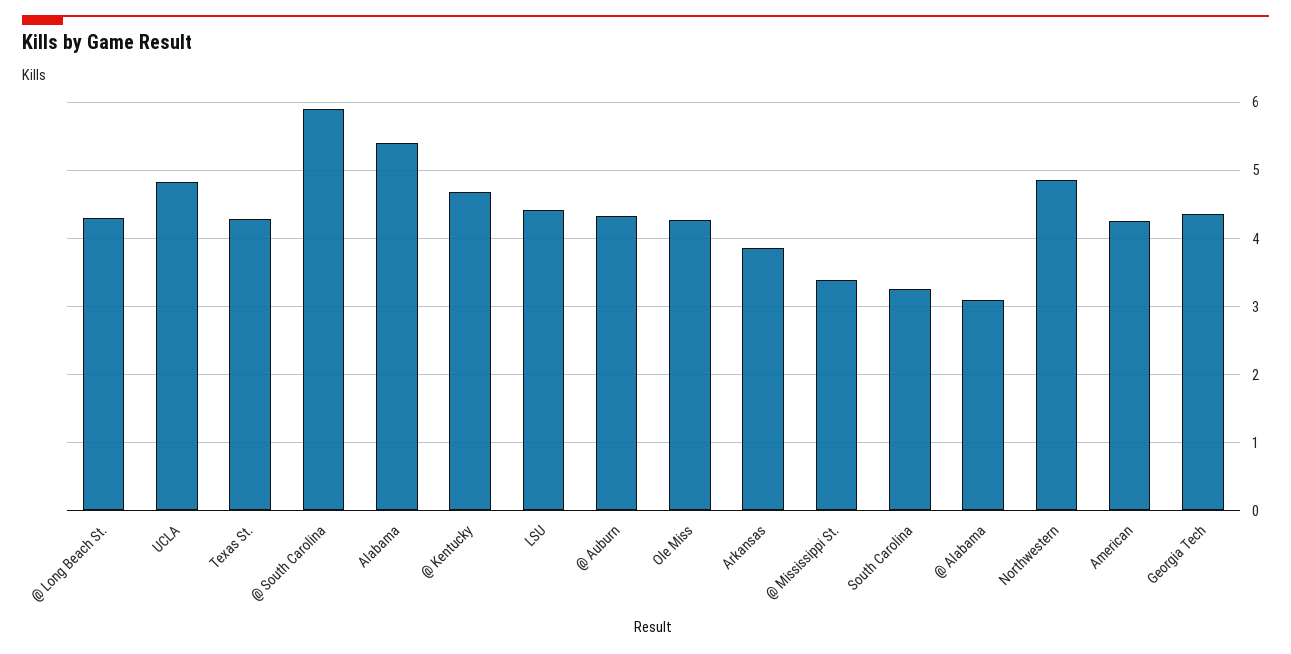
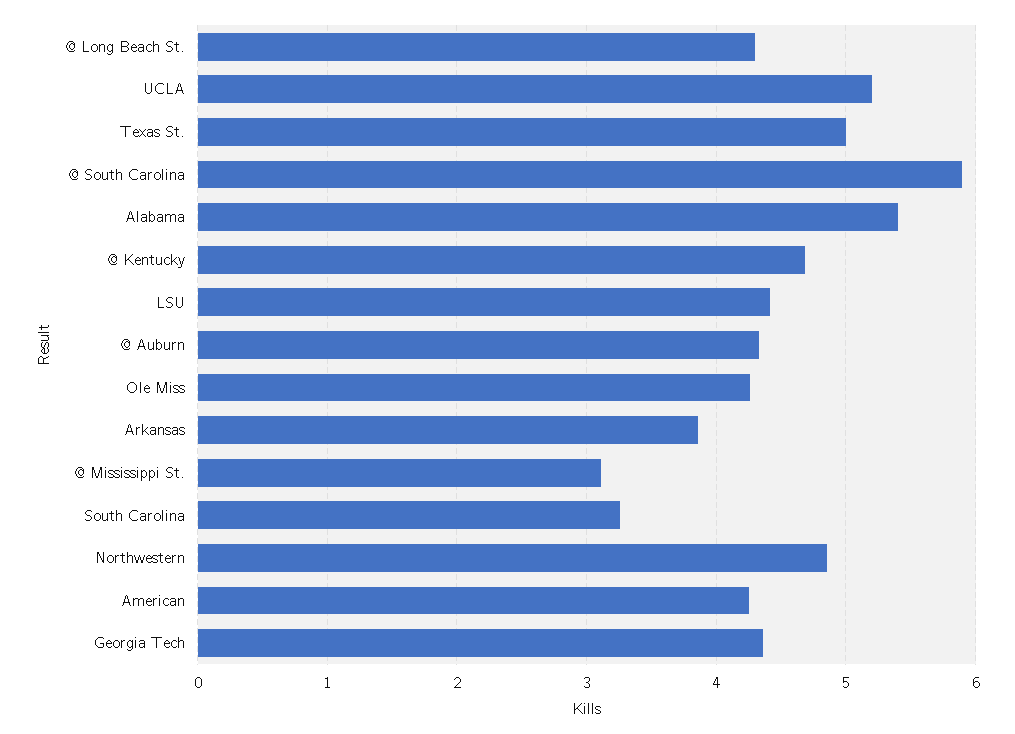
UCLA: 4.8 -> 5.2
Texas St.: 4.3 -> 5
@ Mississippi St.: 3.4 -> 3.1
@ Alabama: 3.1 -> none

